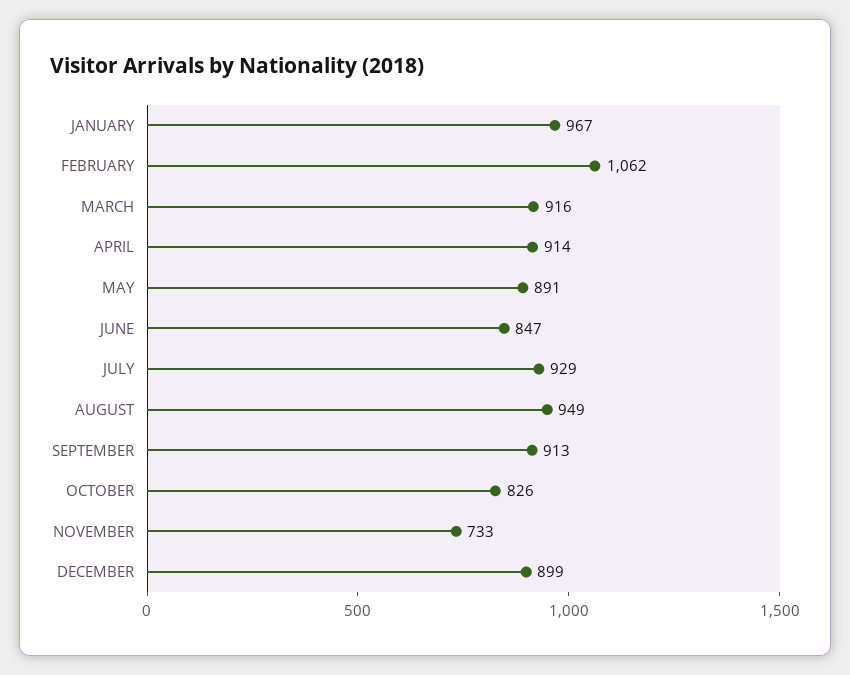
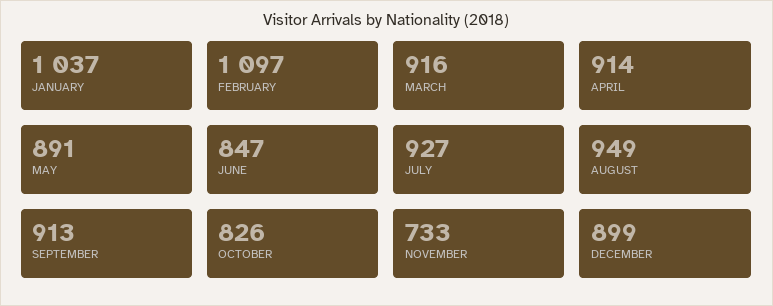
JANUARY: 967 -> 1037
FEBRUARY: 1062 -> 1097
JULY: 929 -> 927

